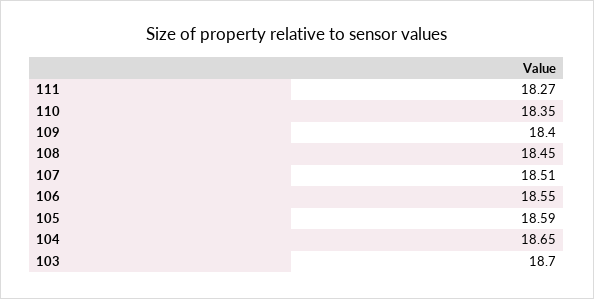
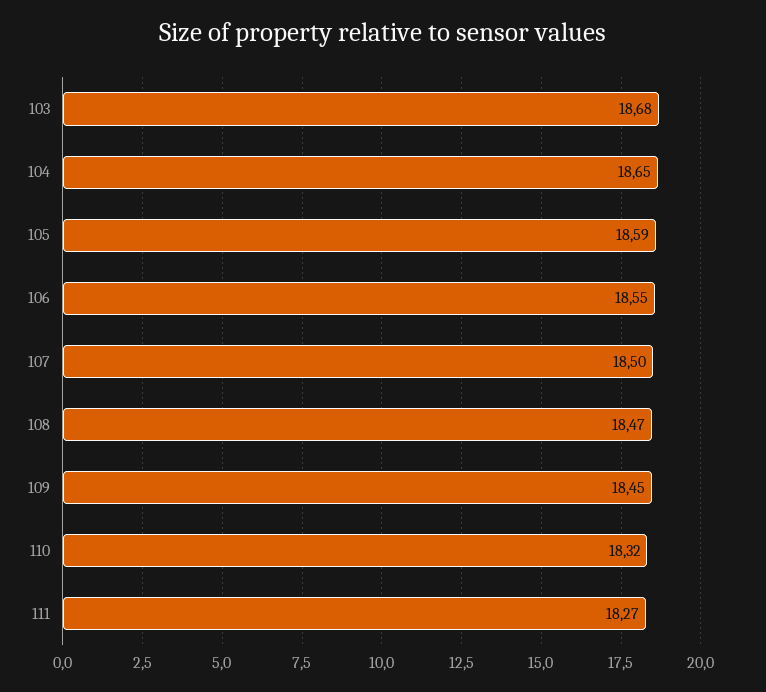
110: 18.35 -> 18.32
109: 18.4 -> 18.45
108: 18.45 -> 18.47
107: 18.51 -> 18.5
103: 18.7 -> 18.68

